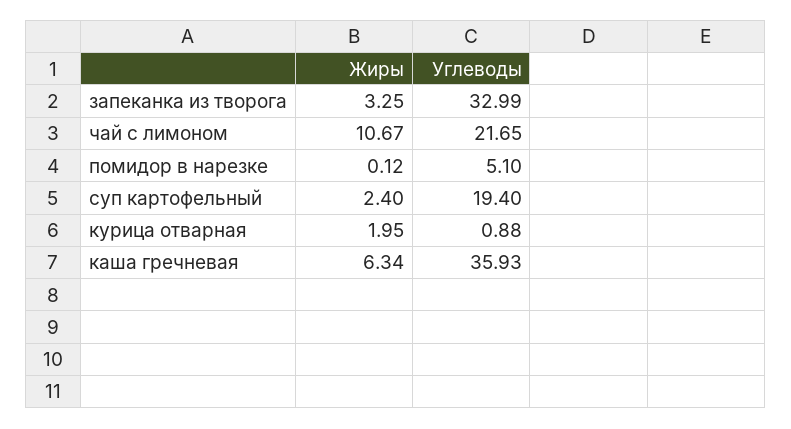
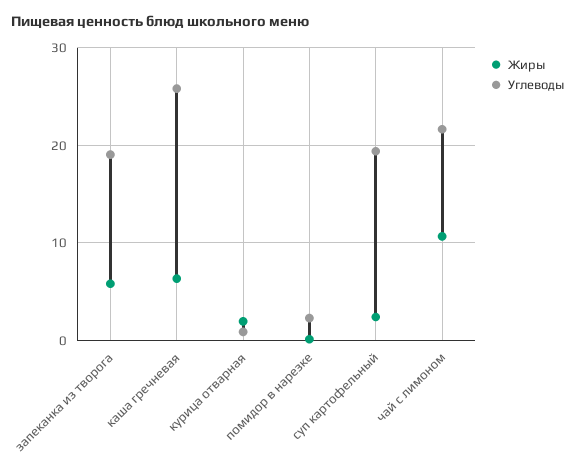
Жиры, запеканка из творога: 3.25 -> 6
Углеводы, запеканка из творога: 32.99 -> 19
Углеводы, помидор в нарезке: 5.1 -> 2
Углеводы, каша гречневая: 35.93 -> 26

